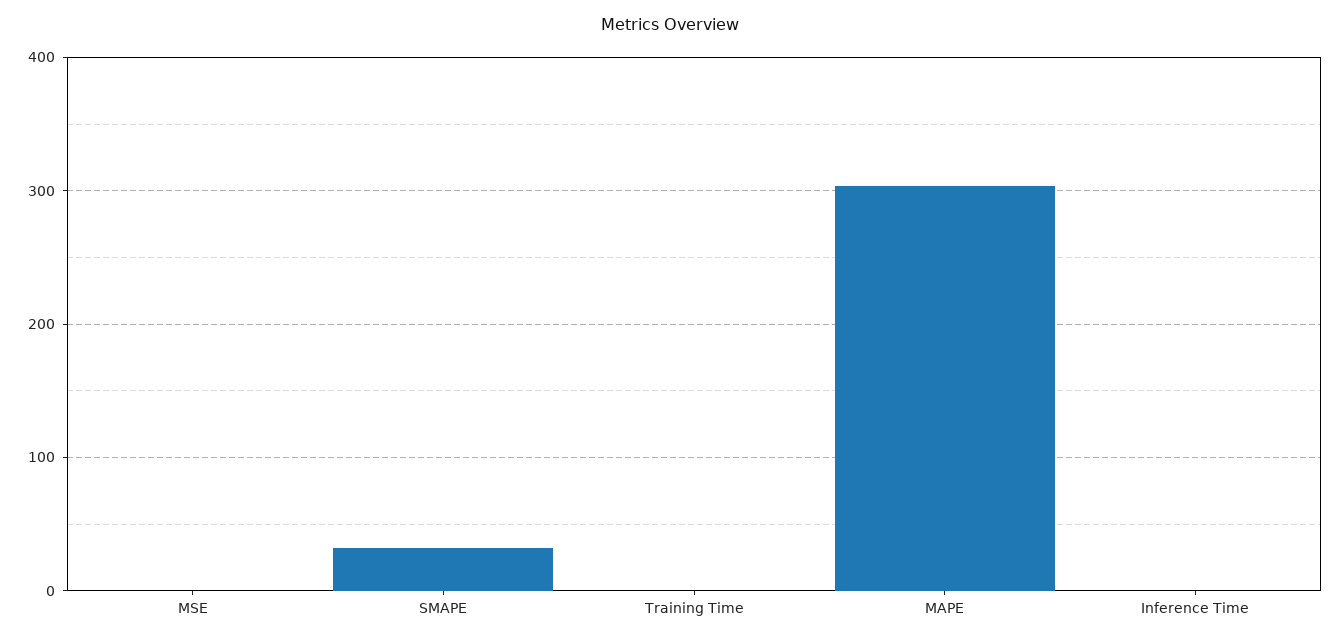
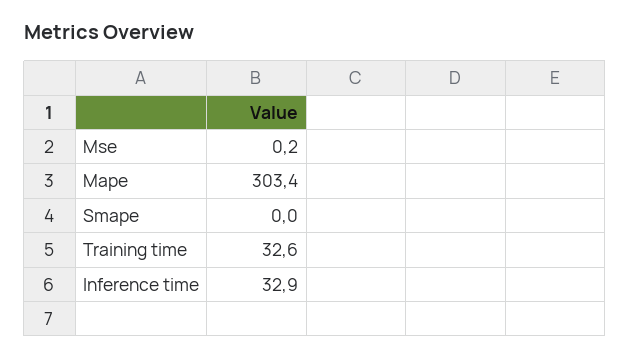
SMAPE: 30 -> 0
Training Time: 0 -> 32.6
Inference Time: 0 -> 32.9

